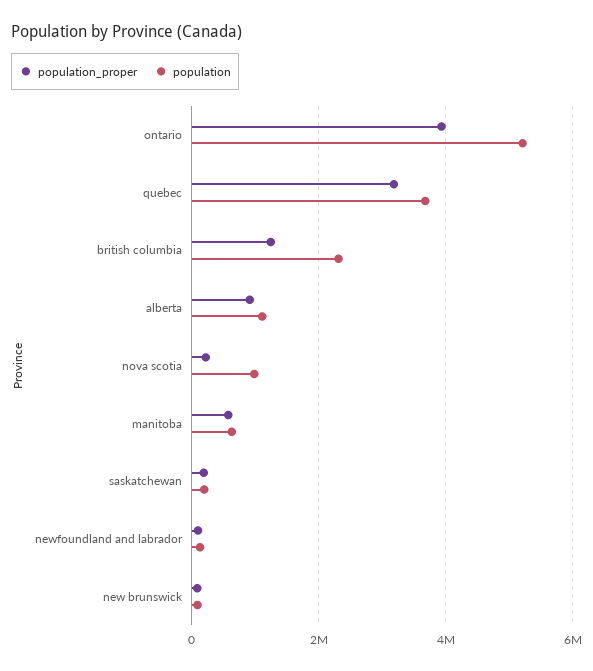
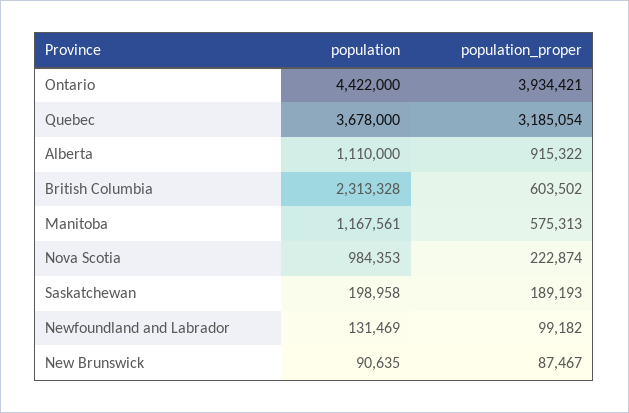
population, ontario: 5200000 -> 4422000
population_proper, british columbia: 1200000 -> 603502
population, manitoba: 600000 -> 1167561

